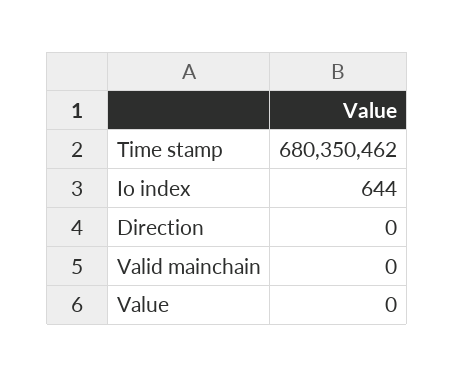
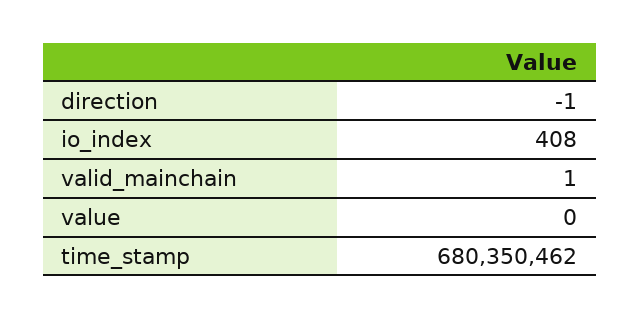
Io index: 644 -> 408
Direction: 0 -> -1
Valid mainchain: 0 -> 1

